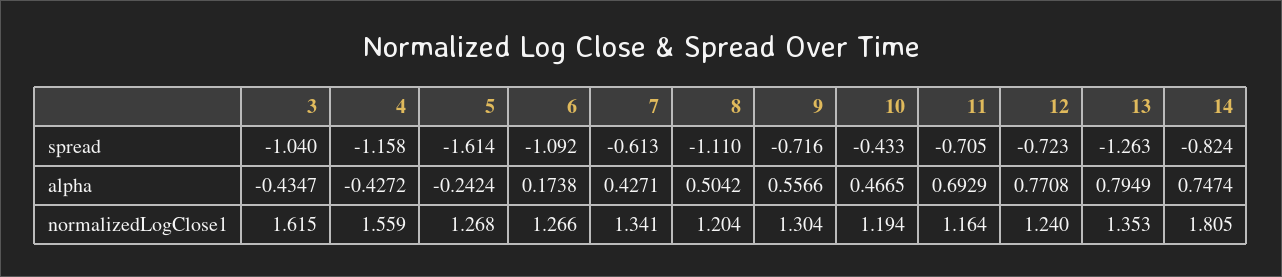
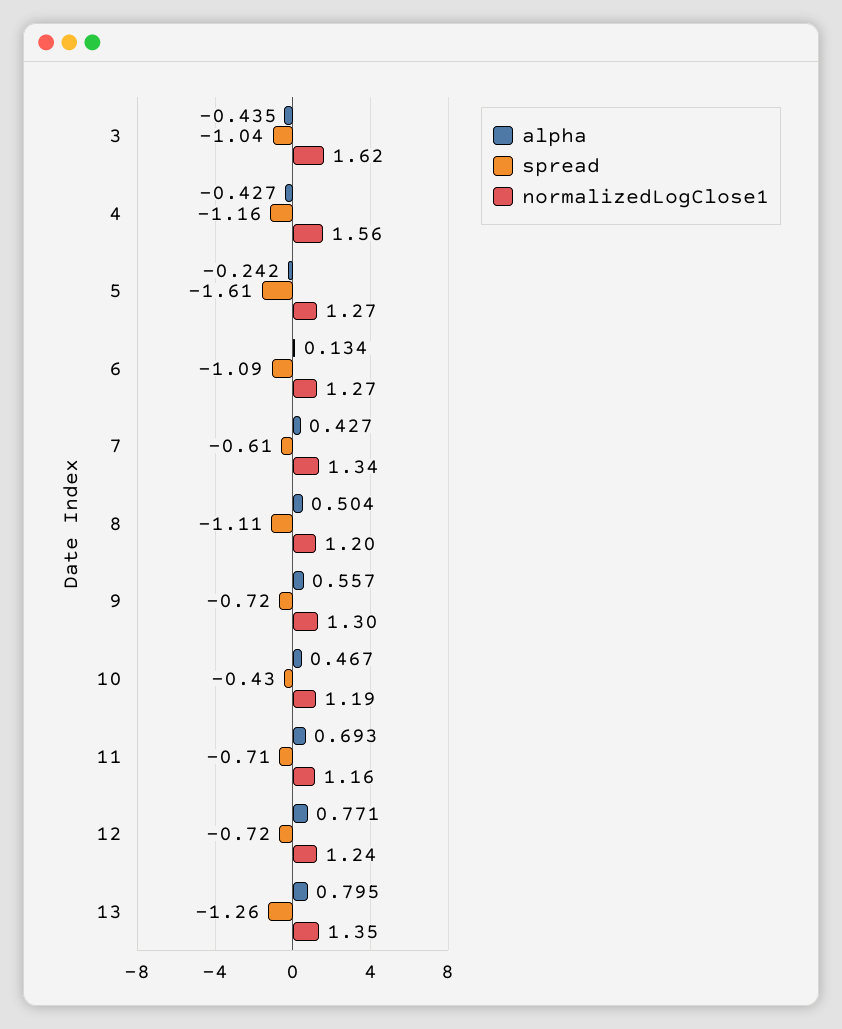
spread, 14: -0.824 -> none
alpha, 6: 0.1738 -> 0.134
alpha, 14: 0.7474 -> none
normalizedLogClose1, 14: 1.805 -> none

